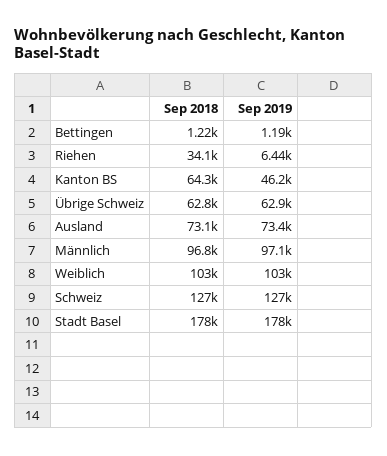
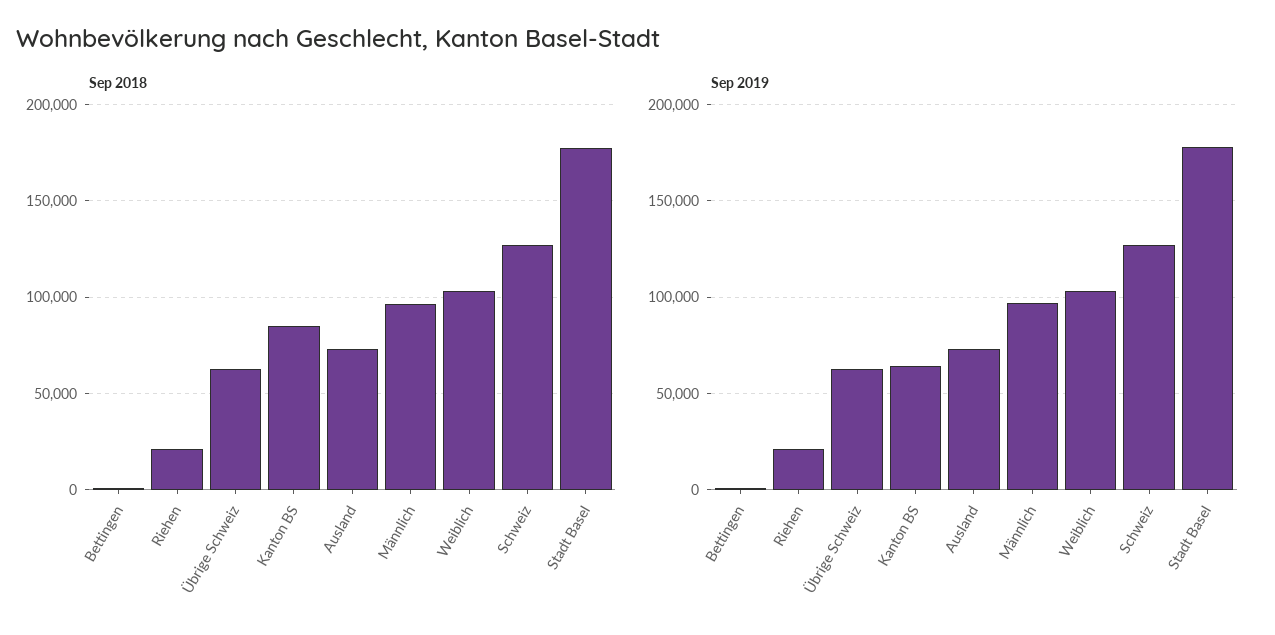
Sep 2018, Riehen: 34100 -> 20000
Sep 2019, Riehen: 6440 -> 20000
Sep 2018, Kanton BS: 64300 -> 85000
Sep 2019, Kanton BS: 46200 -> 65000

